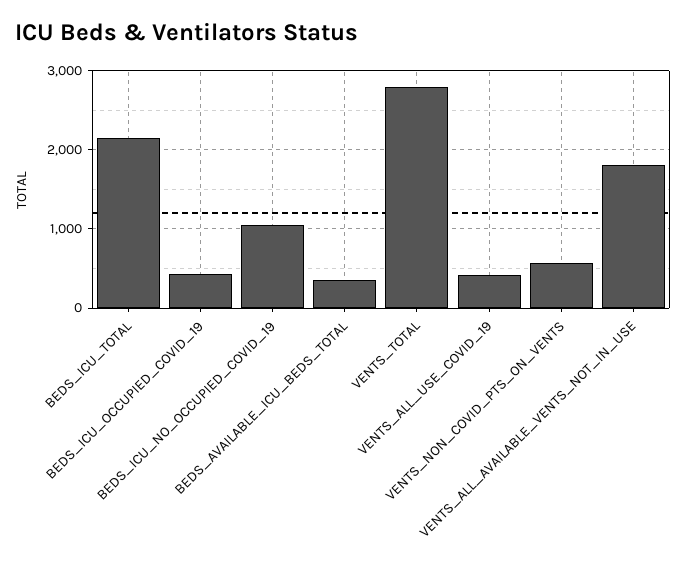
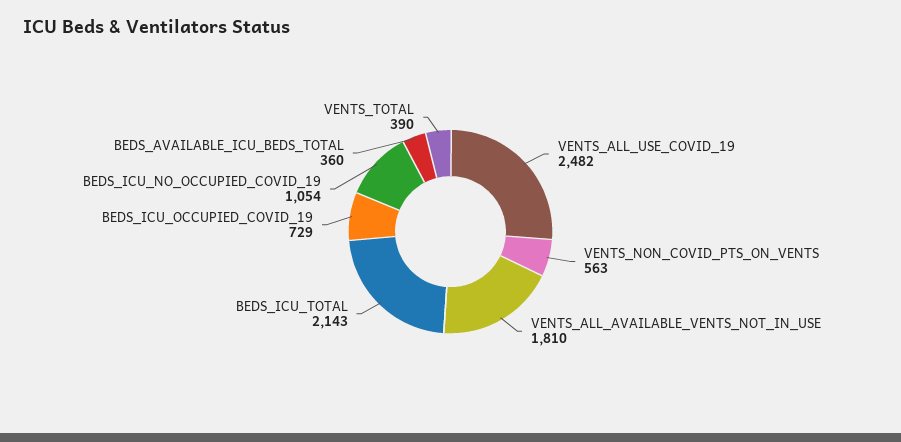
BEDS_ICU_OCCUPIED_COVID_19: 400 -> 729
VENTS_TOTAL: 2800 -> 390
VENTS_ALL_USE_COVID_19: 400 -> 2482

